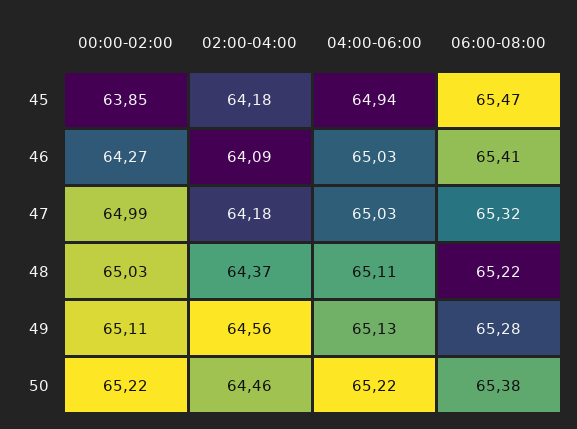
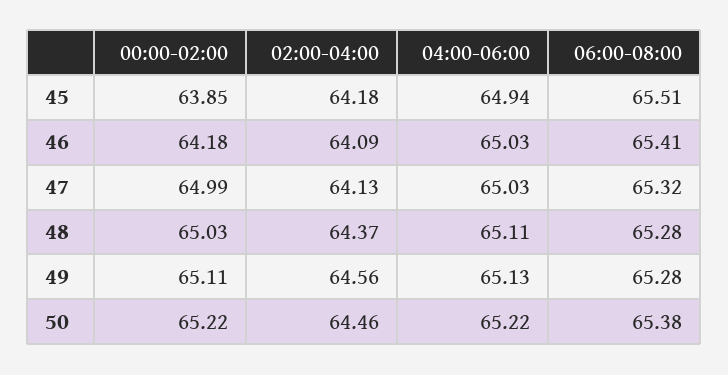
06:00-08:00, 45: 65.47 -> 65.51
00:00-02:00, 46: 64.27 -> 64.18
02:00-04:00, 47: 64.18 -> 64.13
06:00-08:00, 48: 65.22 -> 65.28

